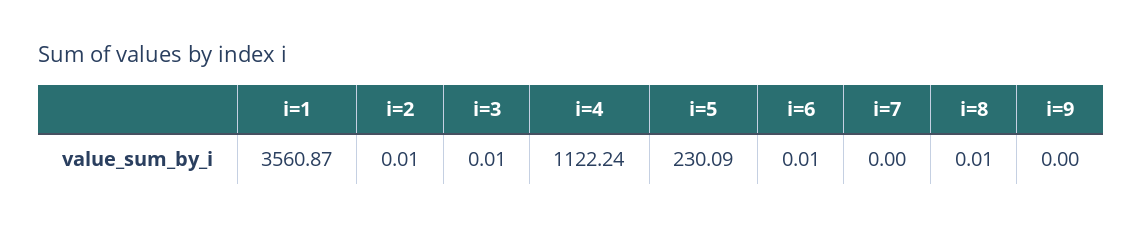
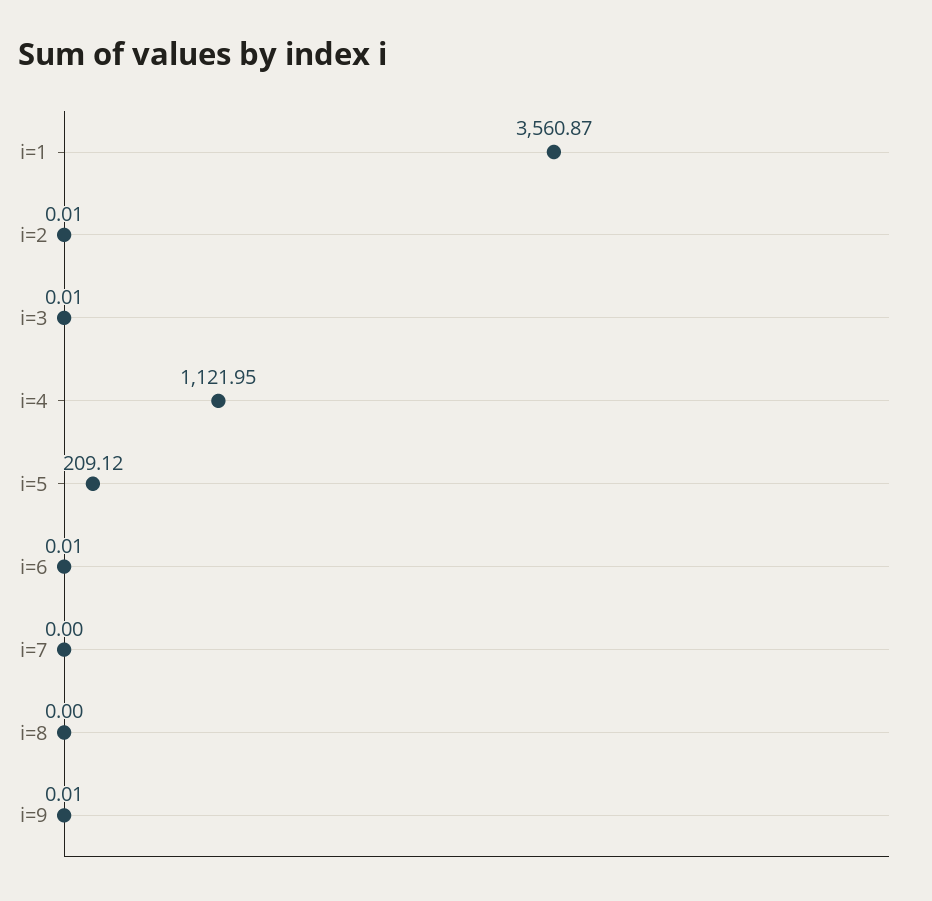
i=4: 1122.24 -> 1121.95
i=5: 230.09 -> 209.12
i=8: 0.01 -> 0
i=9: 0 -> 0.01

